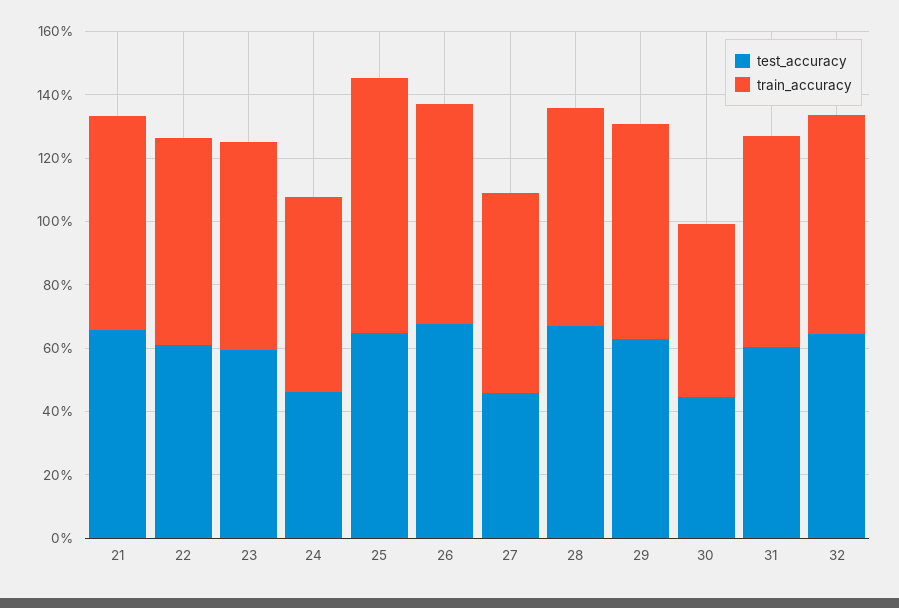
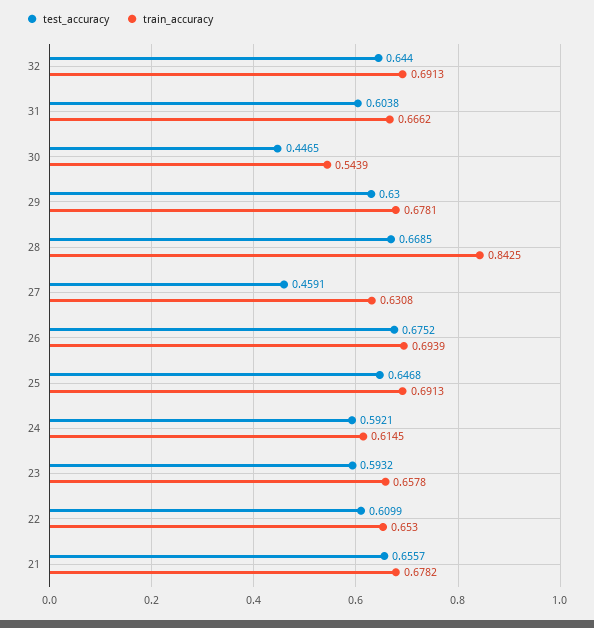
test_accuracy, 24: 0.45 -> 0.5921
train_accuracy, 25: 0.8 -> 0.6913
train_accuracy, 28: 0.7 -> 0.8425

